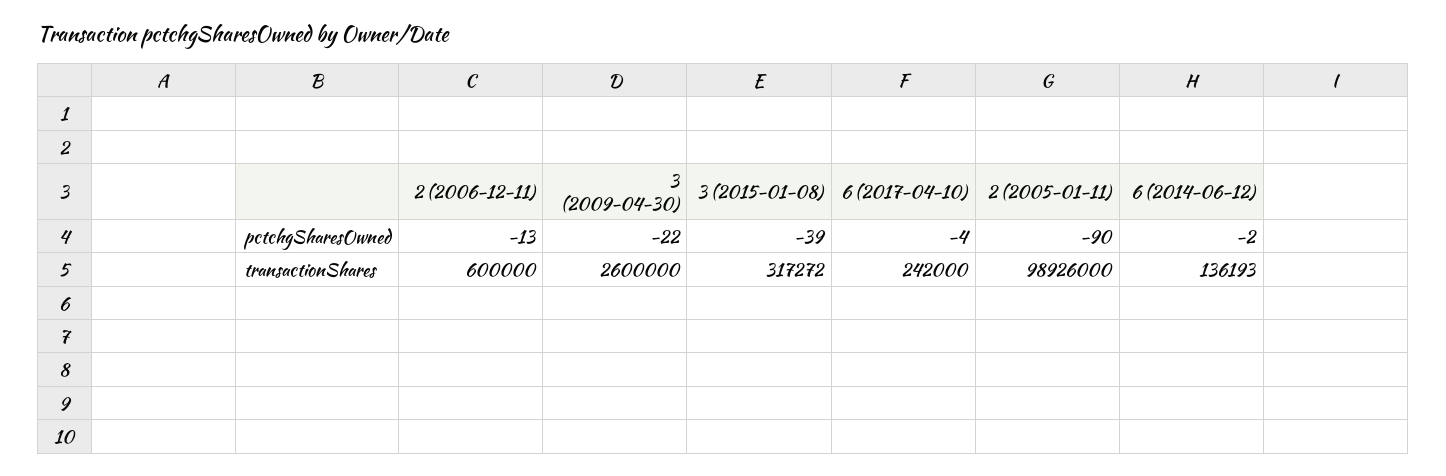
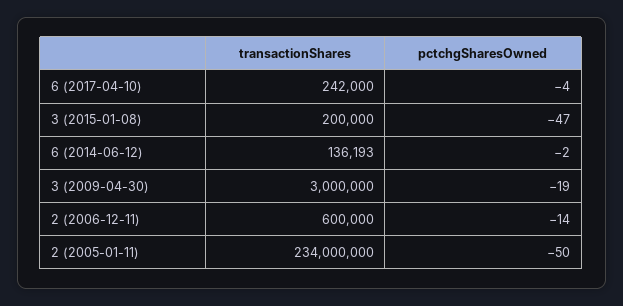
2 (2006-12-11), pctchgSharesOwned: -13 -> -14
3 (2009-04-30), pctchgSharesOwned: -22 -> -19
3 (2015-01-08), pctchgSharesOwned: -39 -> -47
2 (2005-01-11), pctchgSharesOwned: -90 -> -50
3 (2009-04-30), transactionShares: 2600000 -> 3000000
3 (2015-01-08), transactionShares: 317272 -> 200000
2 (2005-01-11), transactionShares: 98926000 -> 234000000

